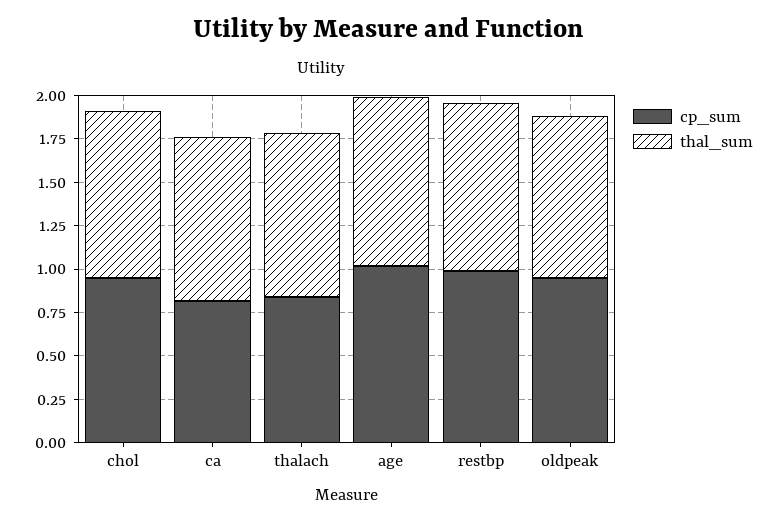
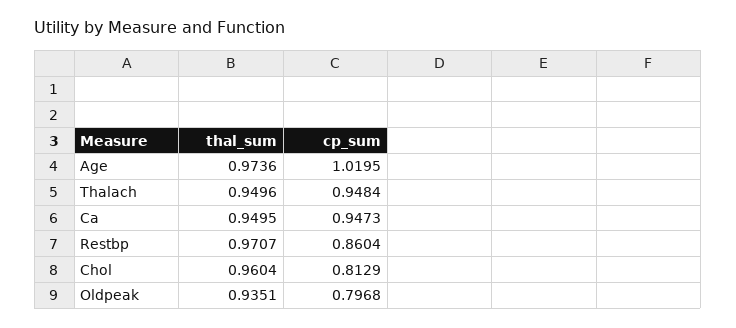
cp_sum, chol: 0.95 -> 0.8129
cp_sum, ca: 0.8 -> 0.9473
cp_sum, thalach: 0.85 -> 0.9484
cp_sum, restbp: 1 -> 0.8604
cp_sum, oldpeak: 0.95 -> 0.7968

